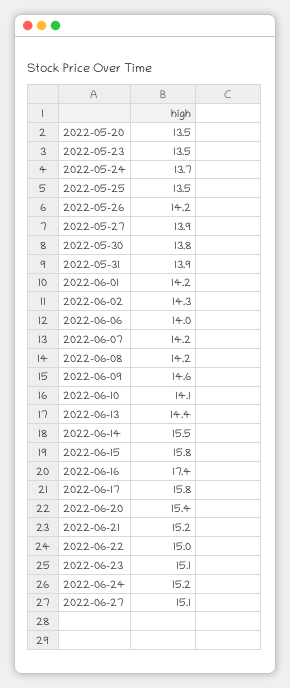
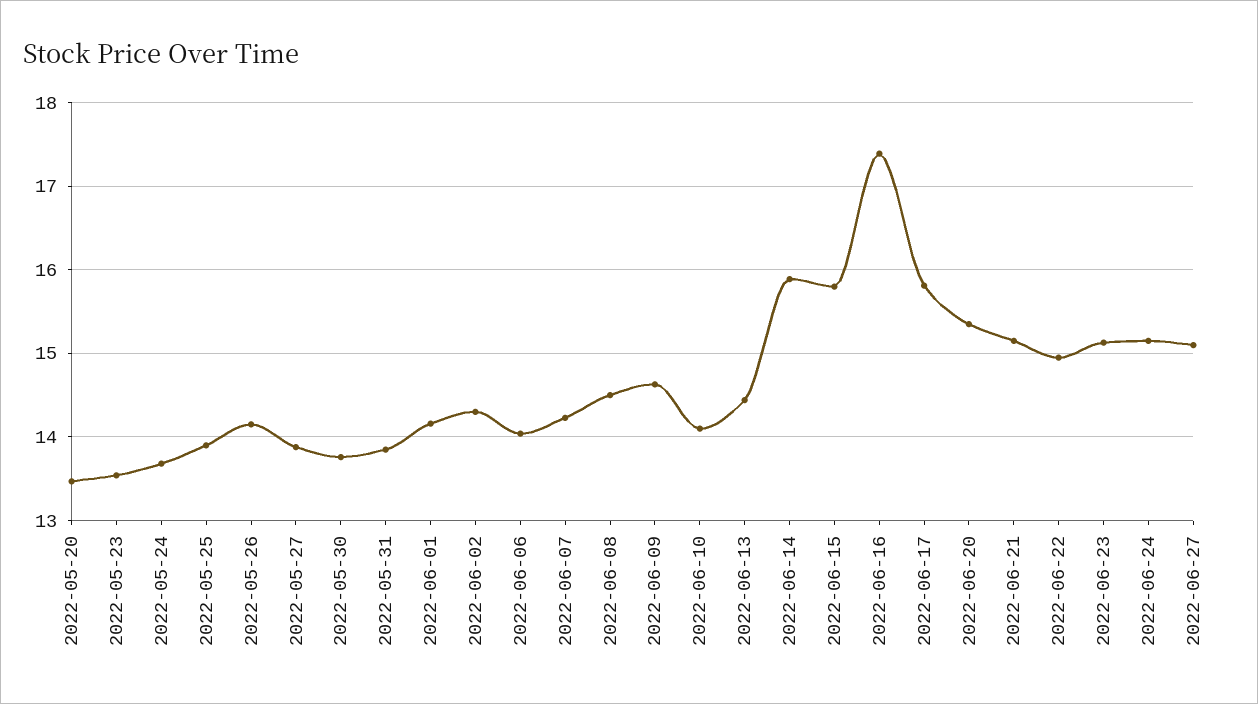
2022-05-25: 13.5 -> 13.9
2022-06-08: 14.2 -> 14.5
2022-06-14: 15.5 -> 15.9

